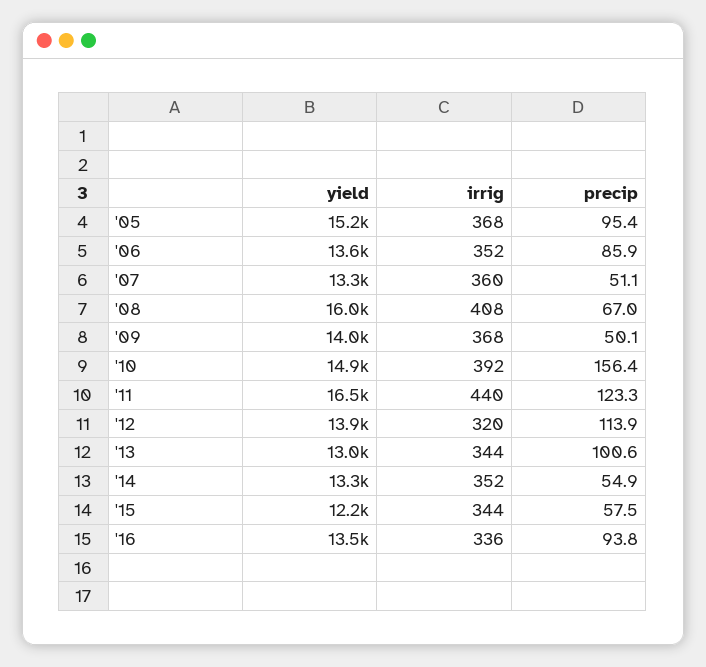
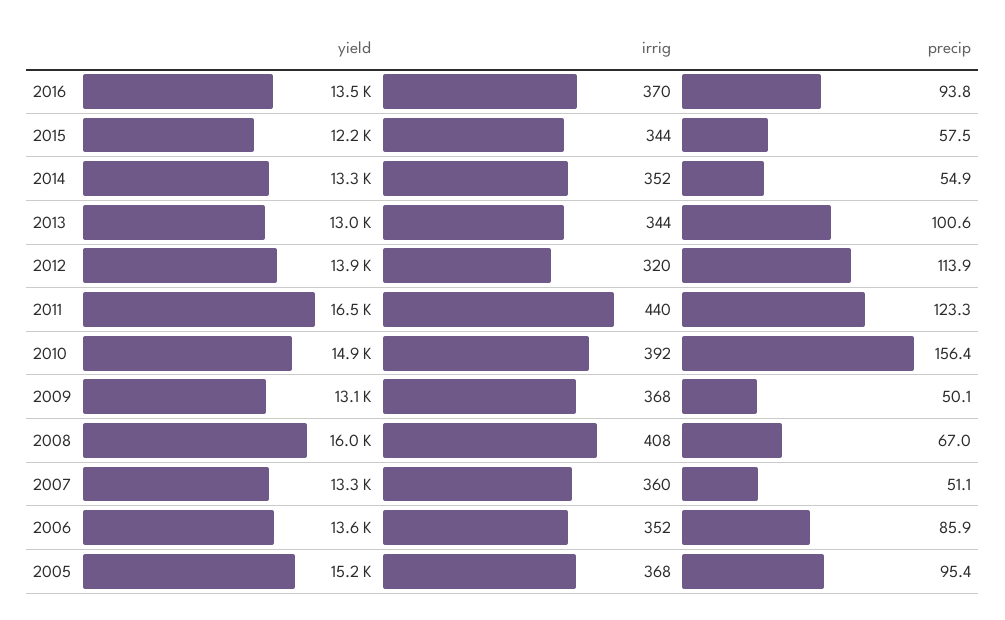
yield, '09: 14000 -> 13100
irrig, '16: 336 -> 370

